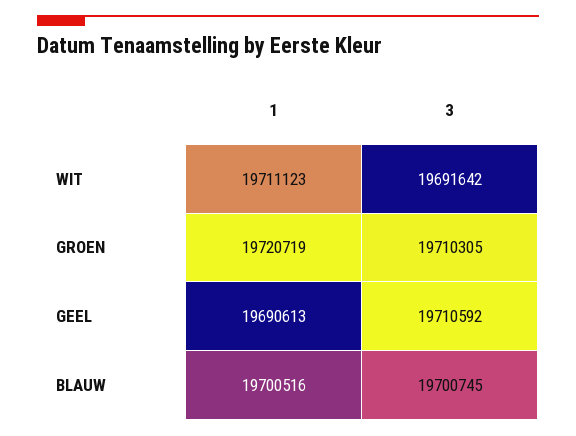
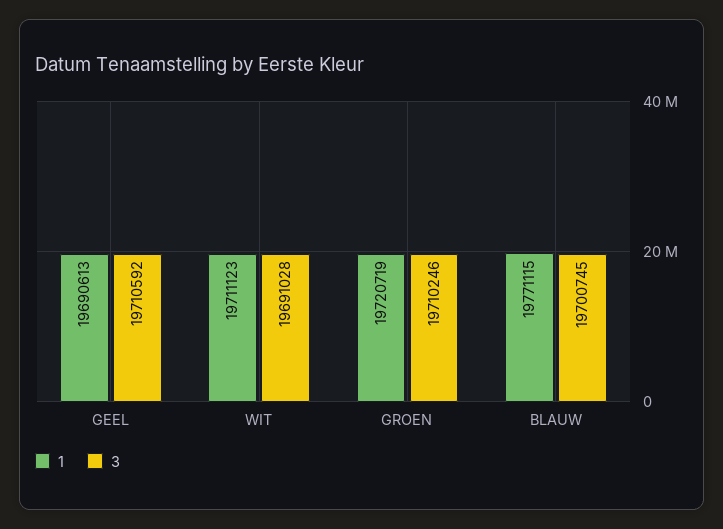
3, WIT: 19691642 -> 19691028
3, GROEN: 19710305 -> 19710246
1, BLAUW: 19700516 -> 19771115

